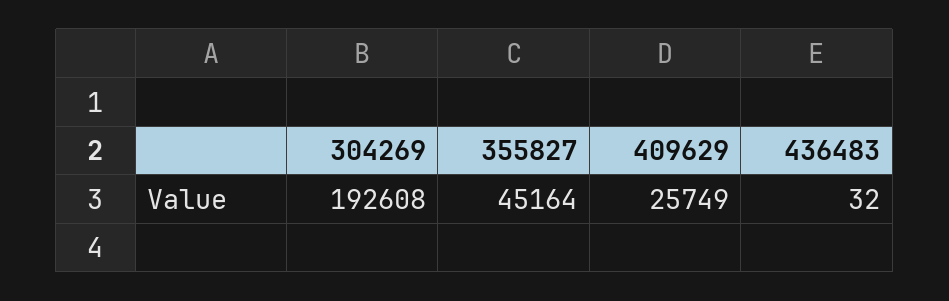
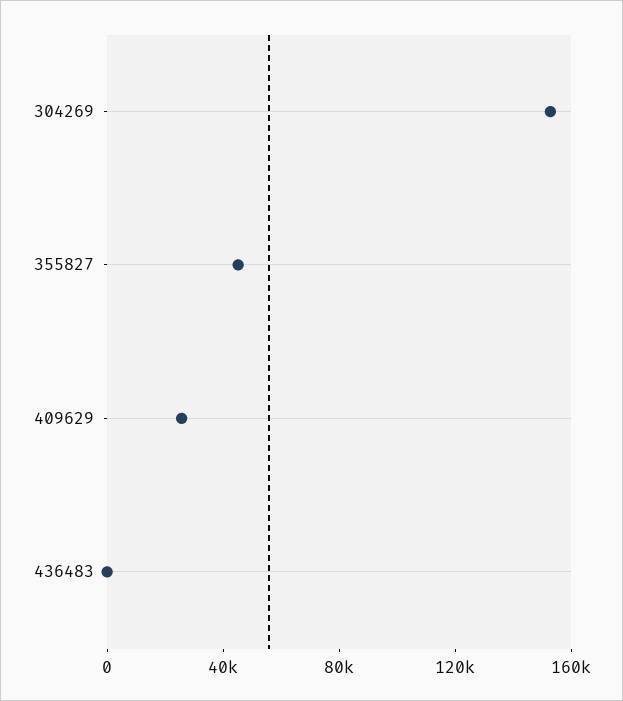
304269: 192608 -> 150000

